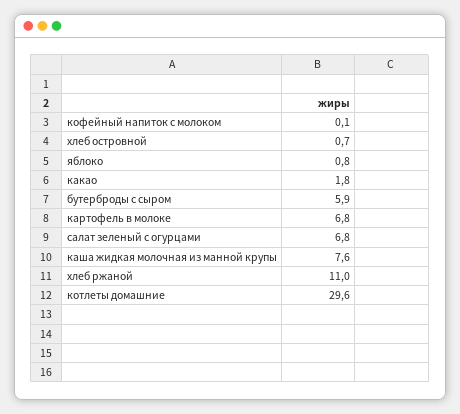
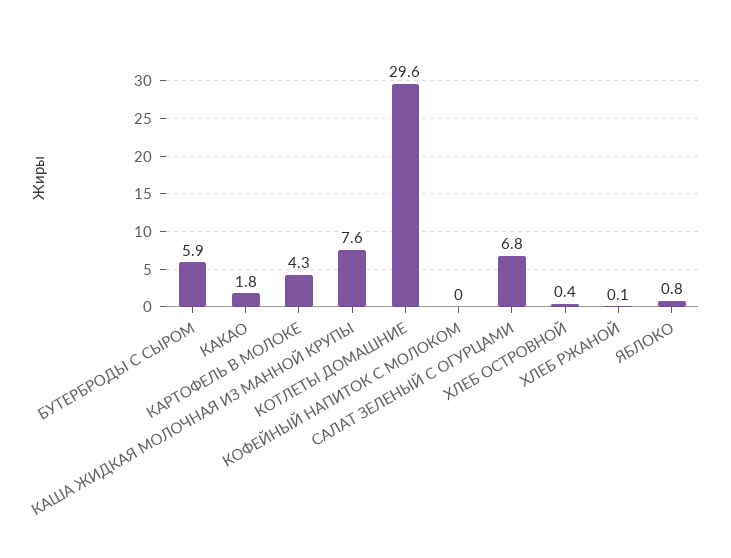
кофейный напиток с молоком: 0.1 -> 0
хлеб островной: 0.7 -> 0.4
картофель в молоке: 6.8 -> 4.3
хлеб ржаной: 11 -> 0.1

